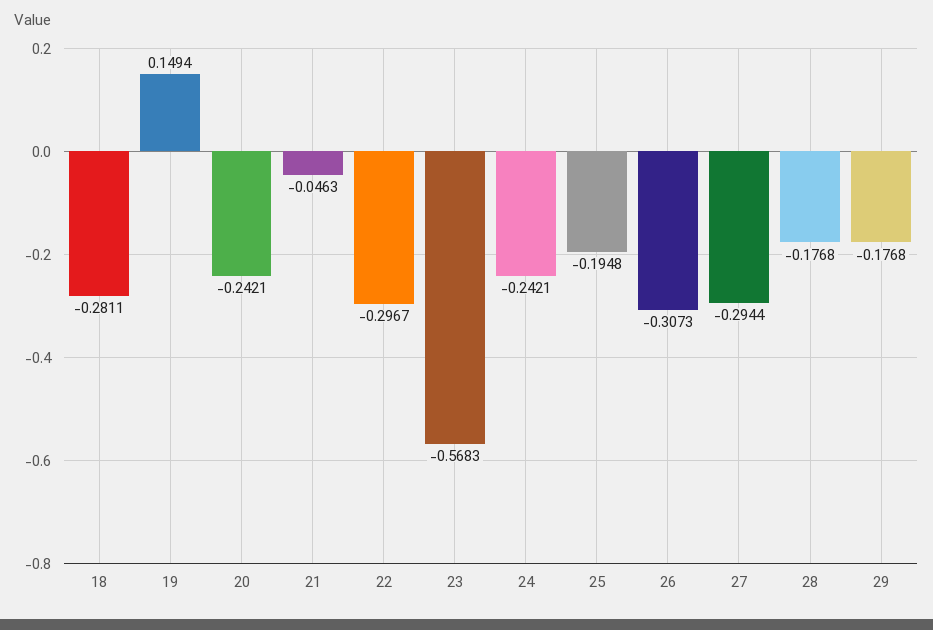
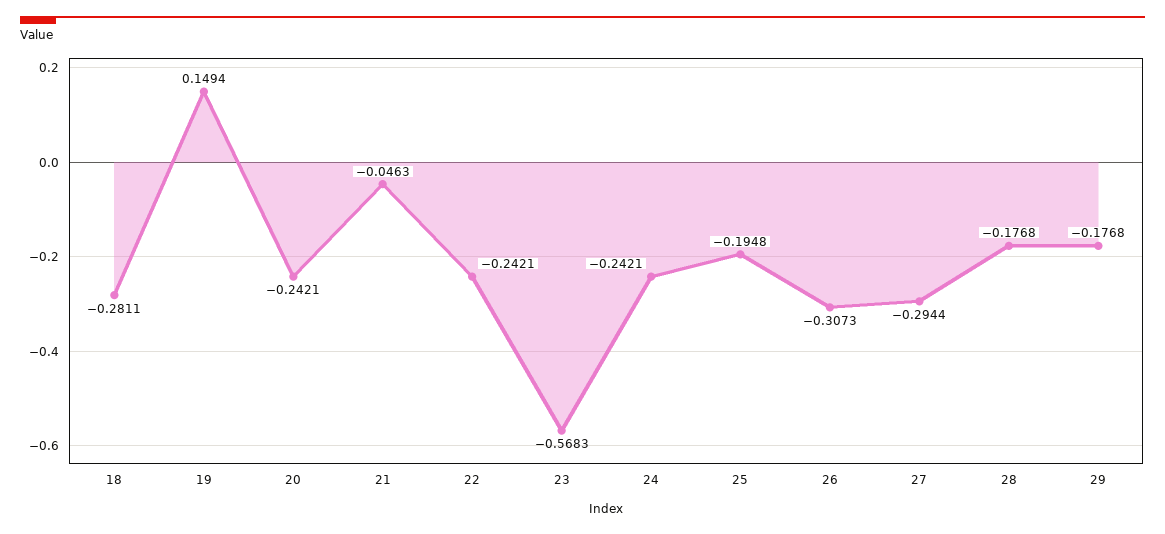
22: -0.2967 -> -0.2421

